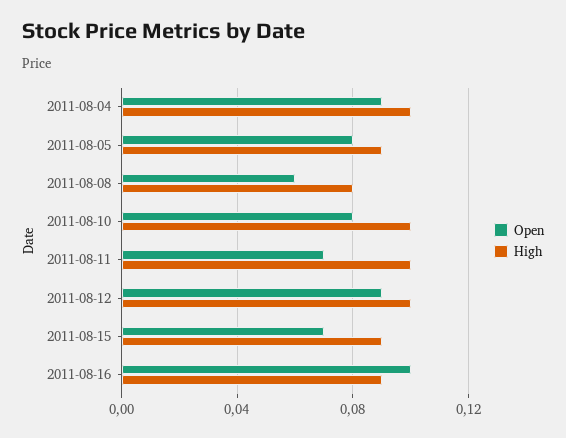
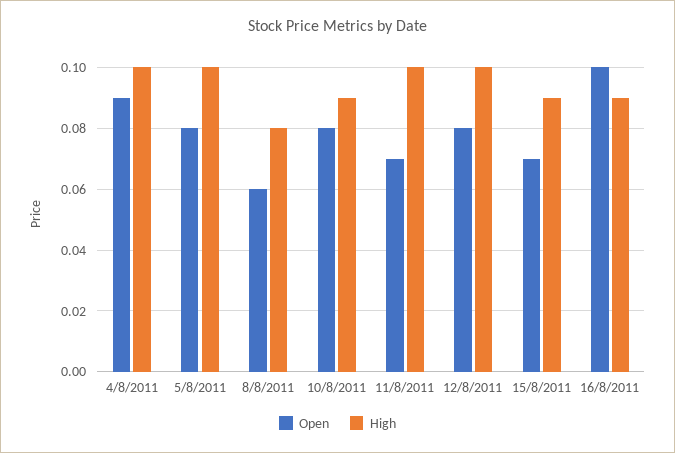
High, 2011-08-05: 0.09 -> 0.1
High, 2011-08-10: 0.1 -> 0.09
Open, 2011-08-12: 0.09 -> 0.08

